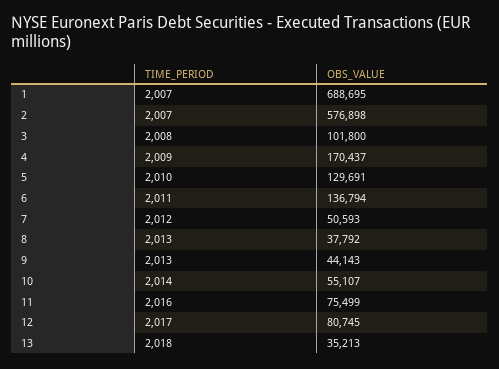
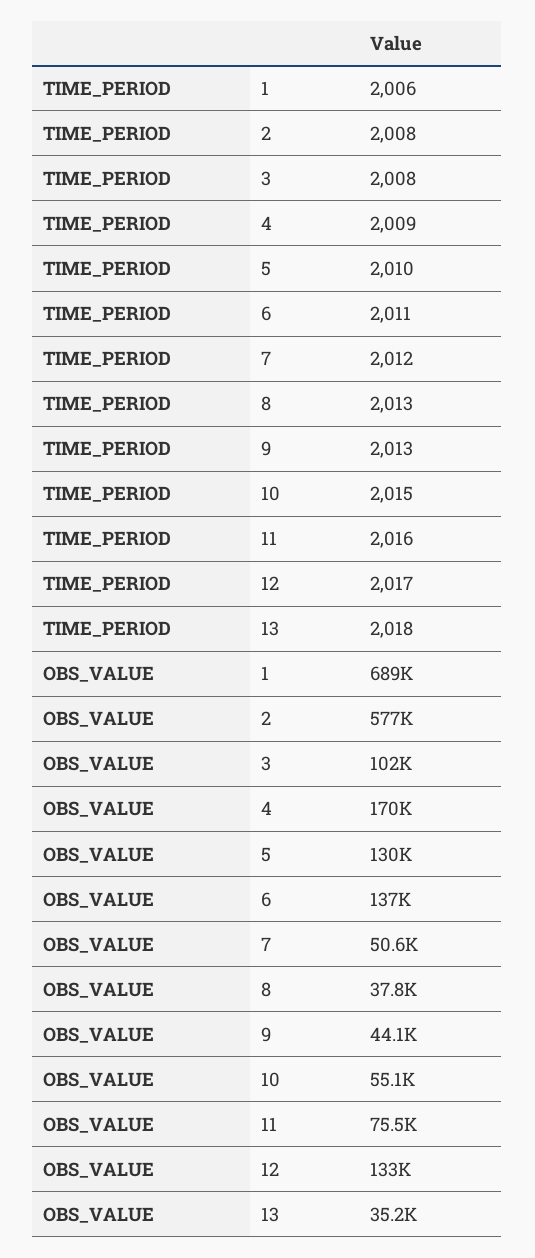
TIME_PERIOD, 1: 2007 -> 2006
TIME_PERIOD, 2: 2007 -> 2008
TIME_PERIOD, 10: 2014 -> 2015
OBS_VALUE, 12: 80745 -> 133000

